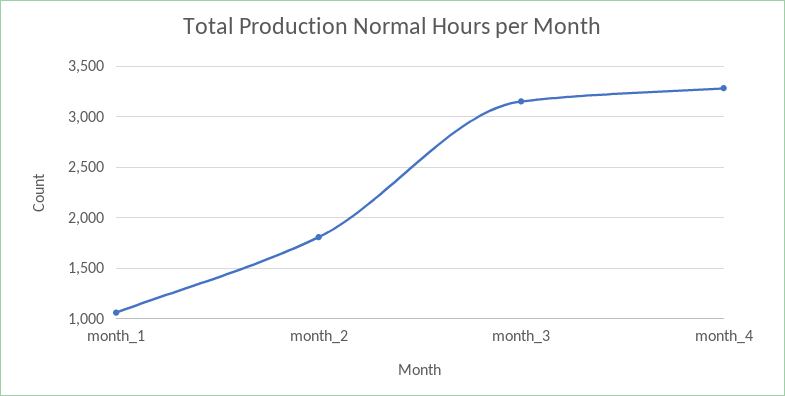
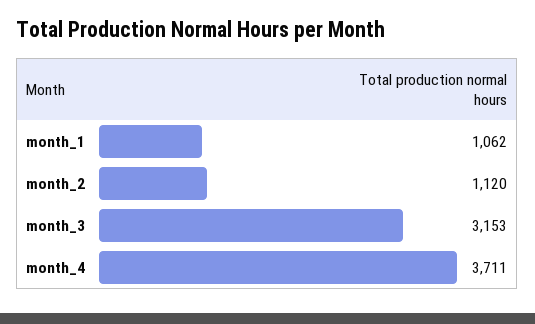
month_2: 1800 -> 1120
month_4: 3300 -> 3711

